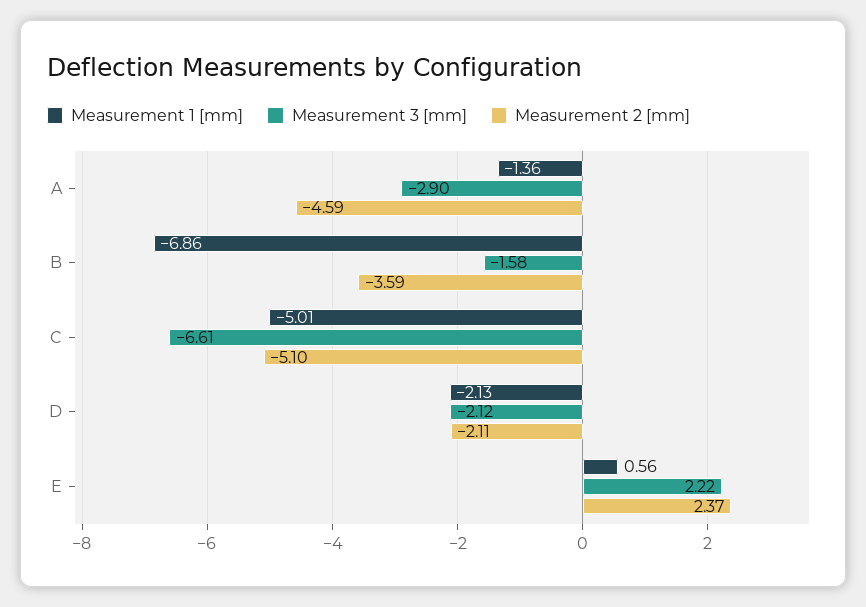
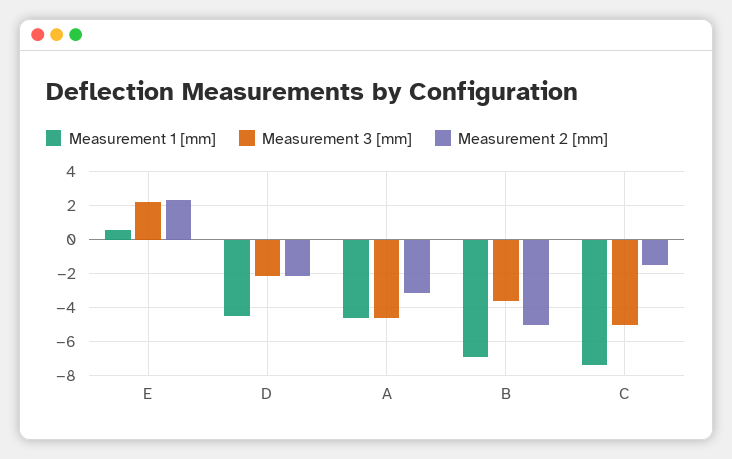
Measurement 1 [mm], A: -1.36 -> -4.5
Measurement 3 [mm], A: -2.9 -> -4.5
Measurement 2 [mm], A: -4.59 -> -3
Measurement 3 [mm], B: -1.58 -> -3.5
Measurement 2 [mm], B: -3.59 -> -5
Measurement 1 [mm], C: -5.01 -> -7.5
Measurement 3 [mm], C: -6.61 -> -5
Measurement 2 [mm], C: -5.1 -> -1.5
Measurement 1 [mm], D: -2.13 -> -4.5

